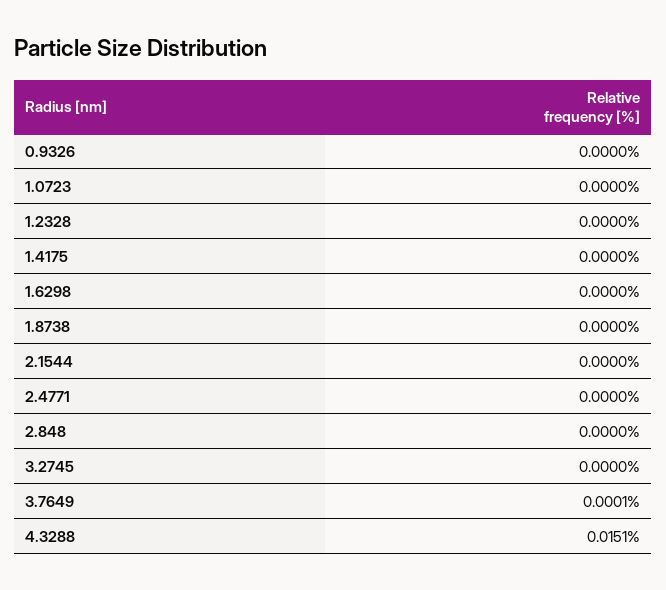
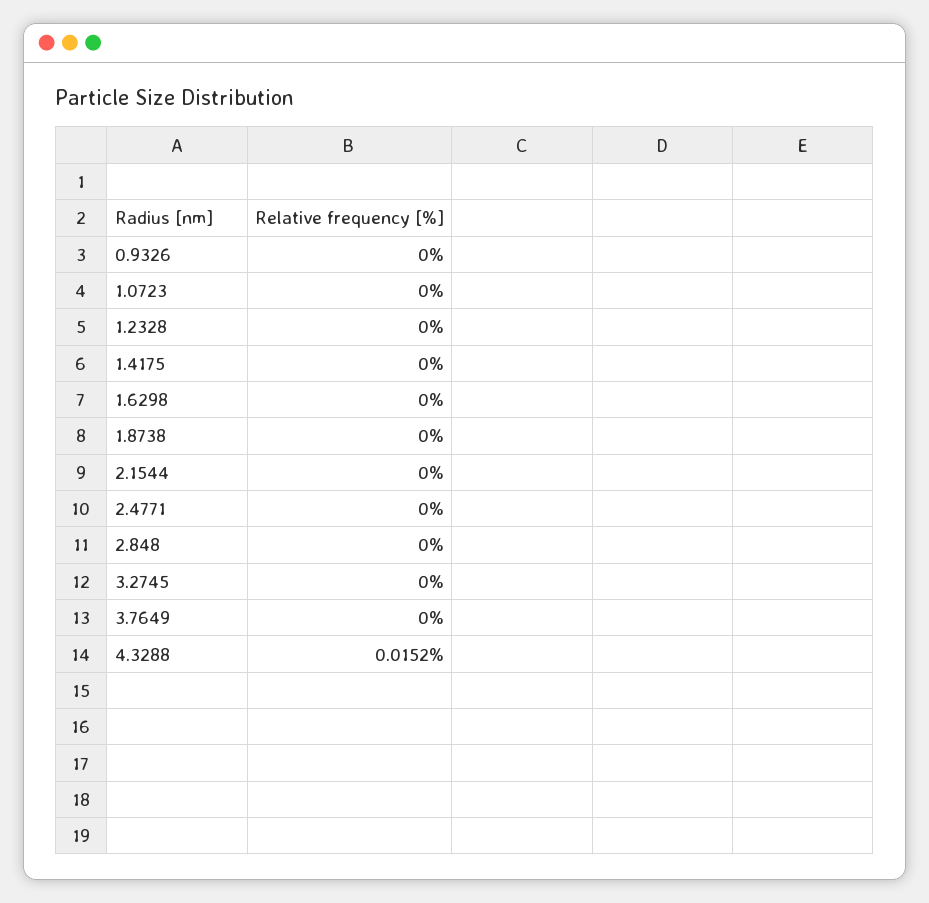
3.7649: 0.0001 -> 0
4.3288: 0.0151 -> 0.0152

